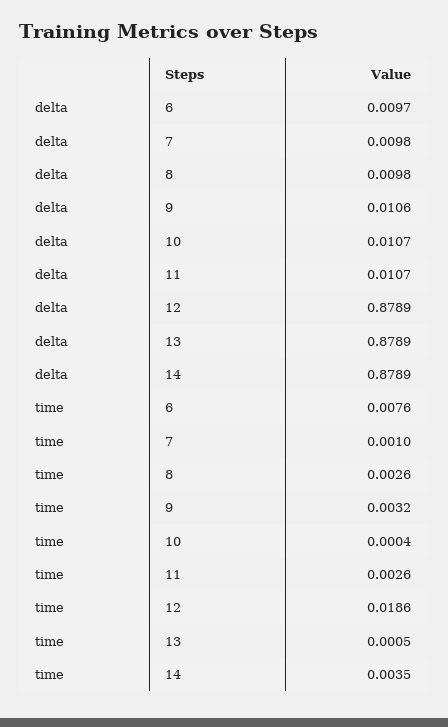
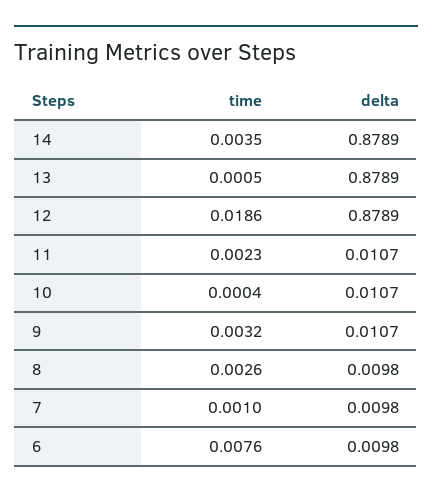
delta, 6: 0.0097 -> 0.0098
delta, 9: 0.0106 -> 0.0107
time, 11: 0.0026 -> 0.0023

